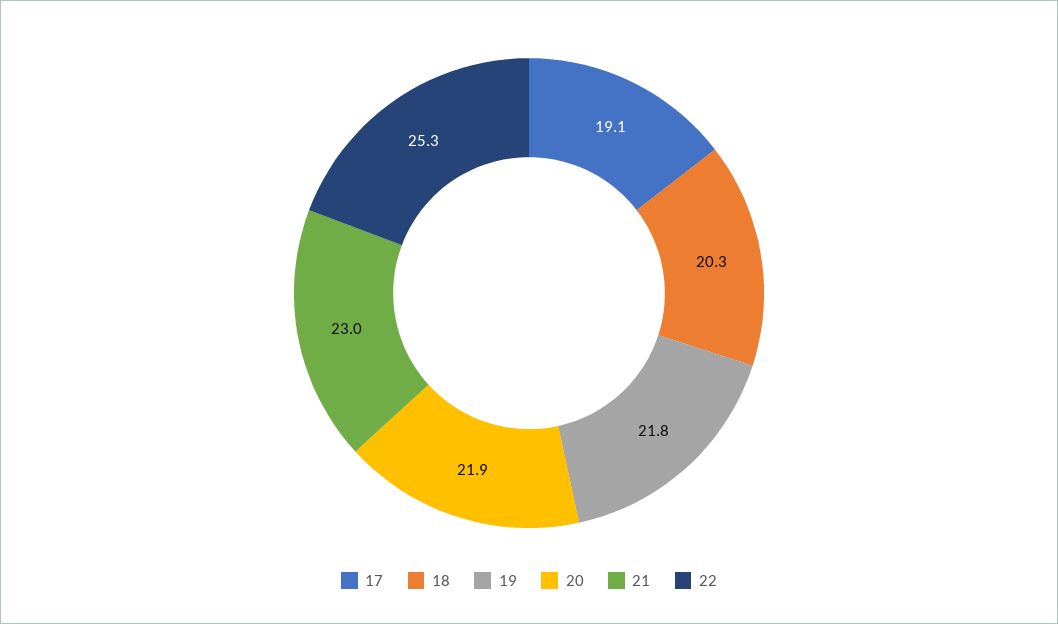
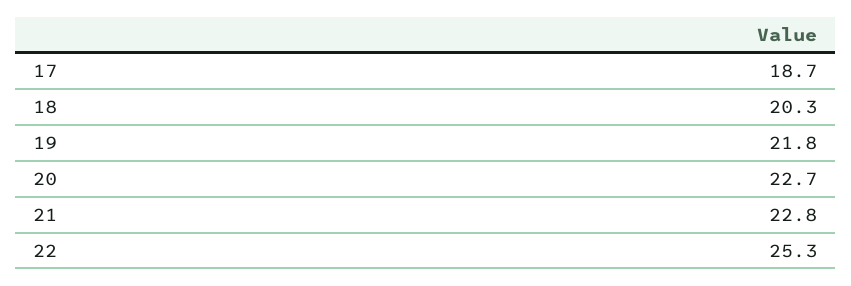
17: 19.1 -> 18.7
20: 21.9 -> 22.7
21: 23 -> 22.8

